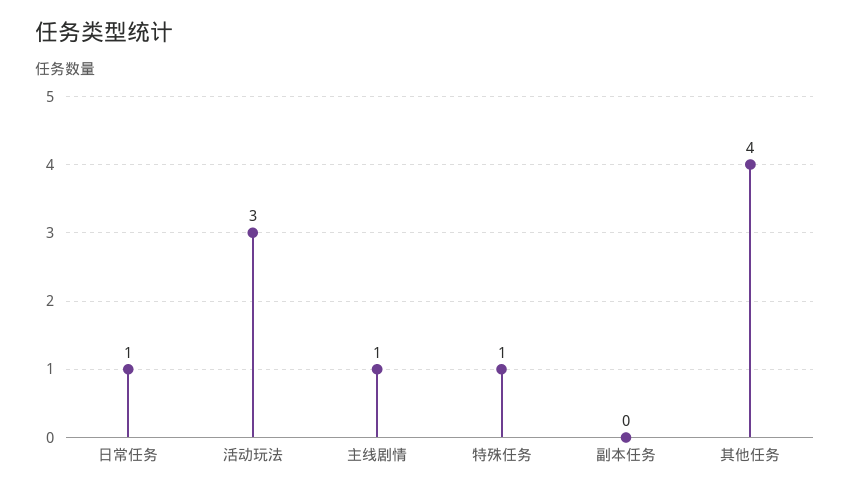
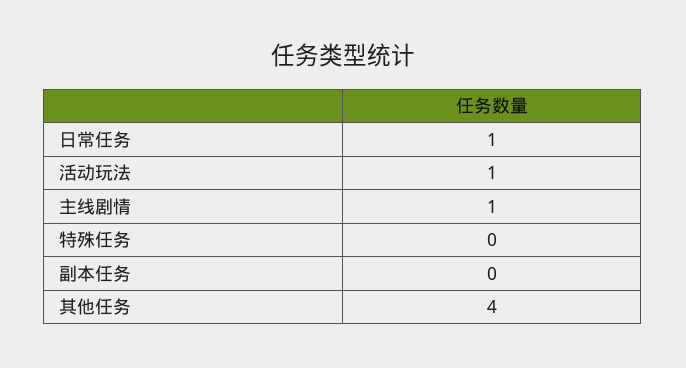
活动玩法: 3 -> 1
特殊任务: 1 -> 0

